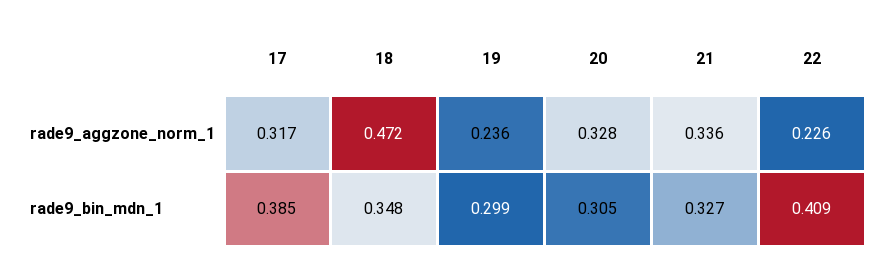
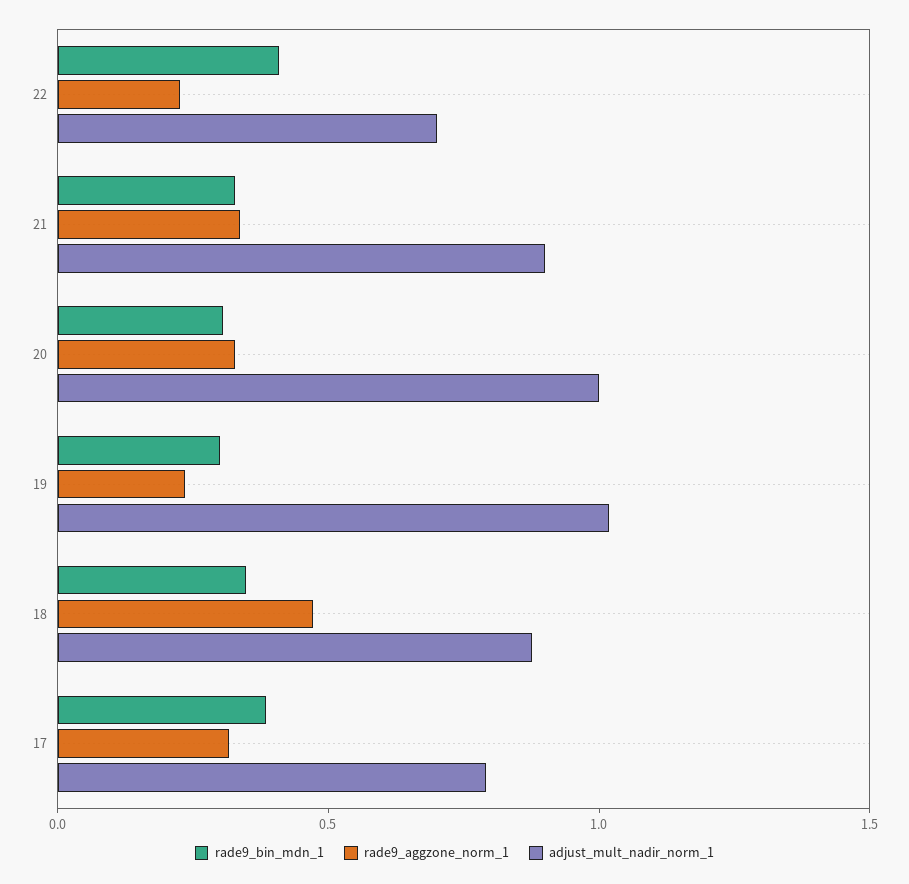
adjust_mult_nadir_norm_1, 22: none -> 0.7
adjust_mult_nadir_norm_1, 21: none -> 0.9
adjust_mult_nadir_norm_1, 20: none -> 1
adjust_mult_nadir_norm_1, 19: none -> 1
adjust_mult_nadir_norm_1, 18: none -> 0.9
adjust_mult_nadir_norm_1, 17: none -> 0.8

